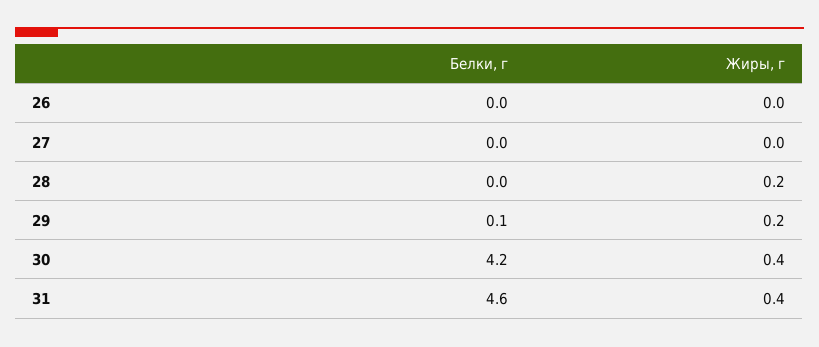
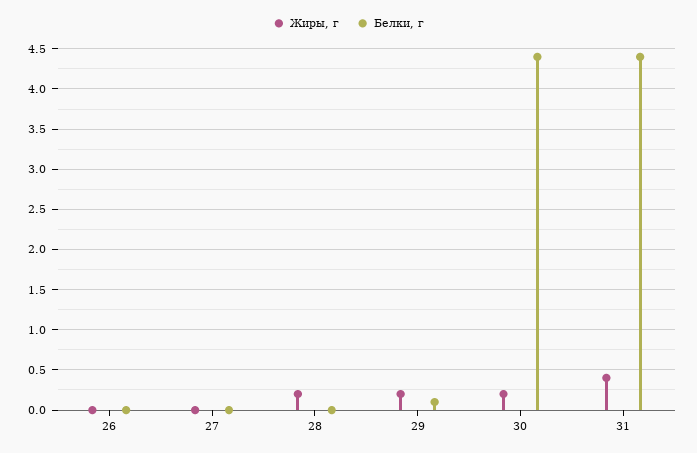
Белки, г, 30: 4.2 -> 4.4
Жиры, г, 30: 0.4 -> 0.2
Белки, г, 31: 4.6 -> 4.4

